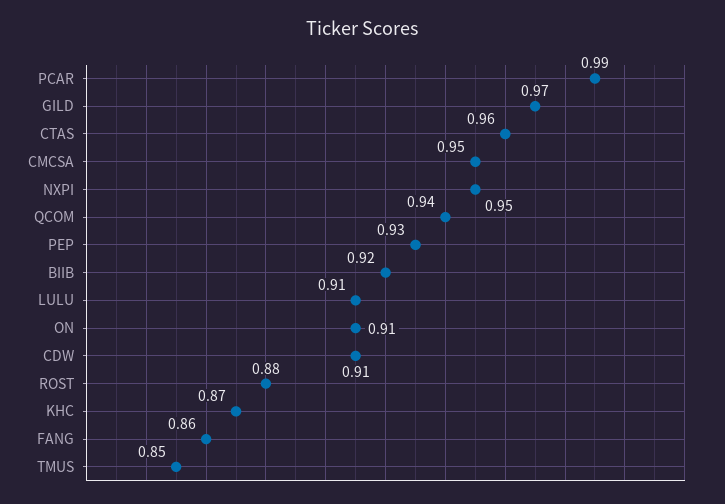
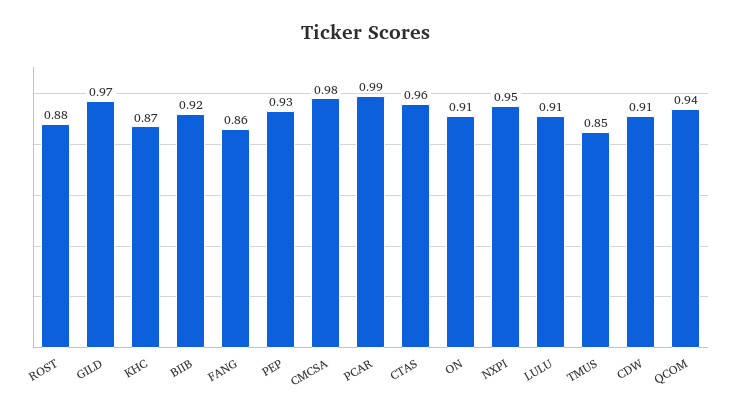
CMCSA: 0.95 -> 0.98

